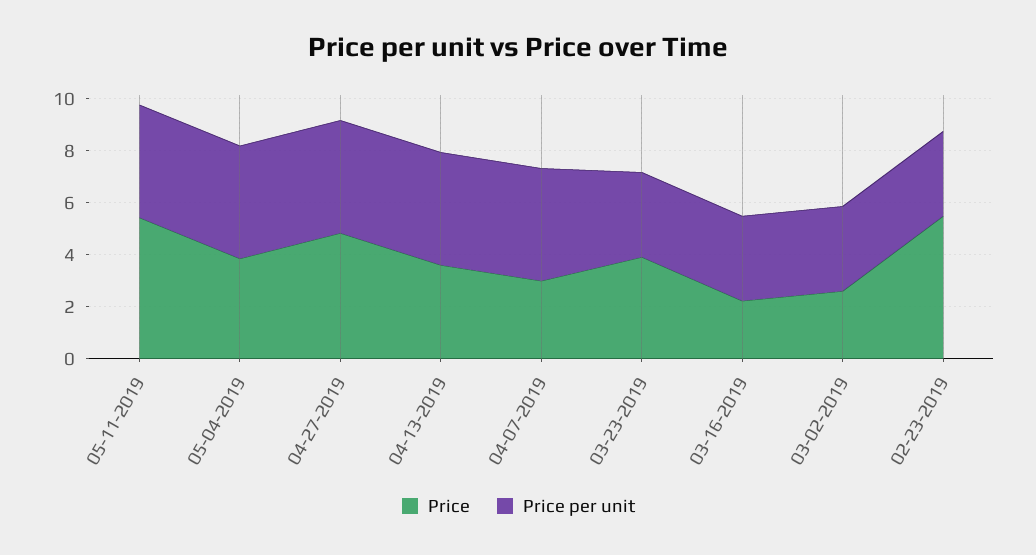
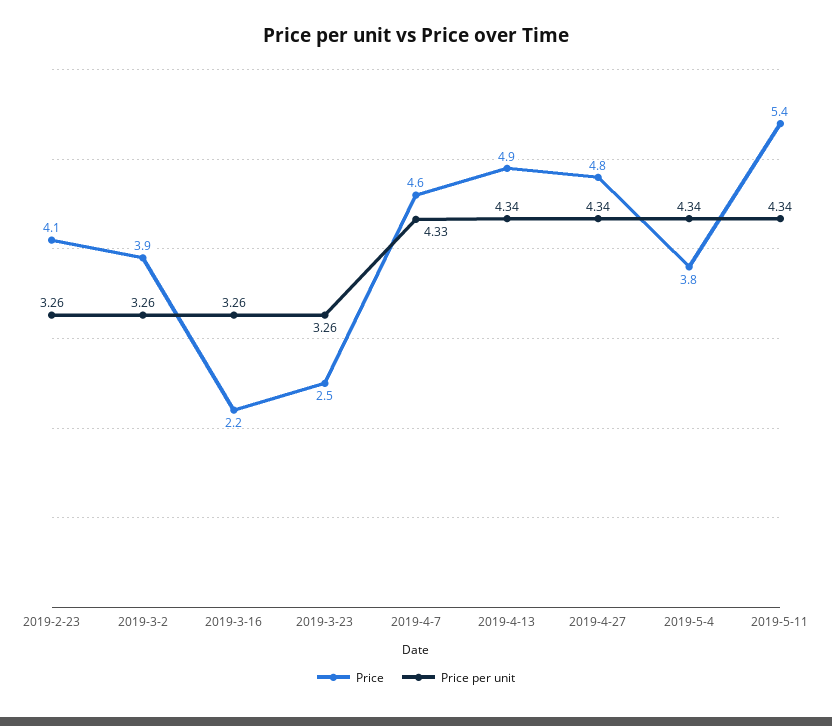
Price, 04-13-2019: 3.5 -> 4.9
Price, 04-07-2019: 3 -> 4.6
Price, 03-23-2019: 4 -> 2.5
Price, 03-02-2019: 2.5 -> 3.9
Price, 02-23-2019: 5.5 -> 4.1

